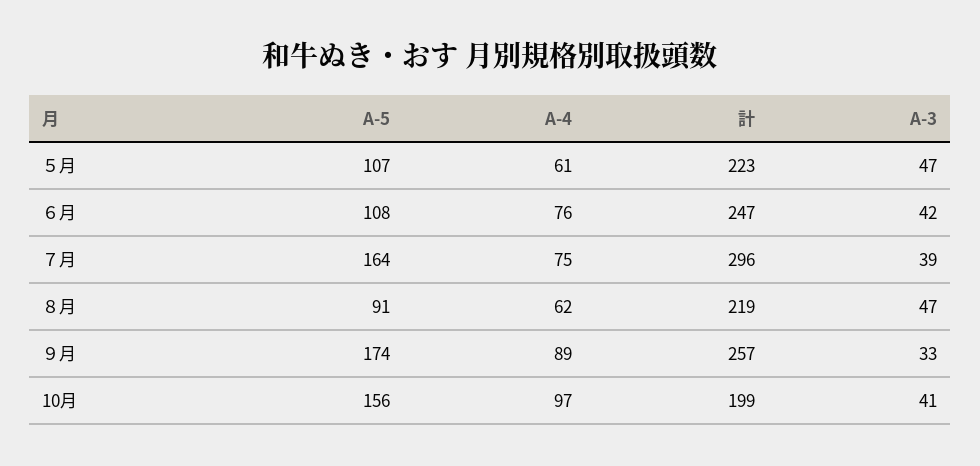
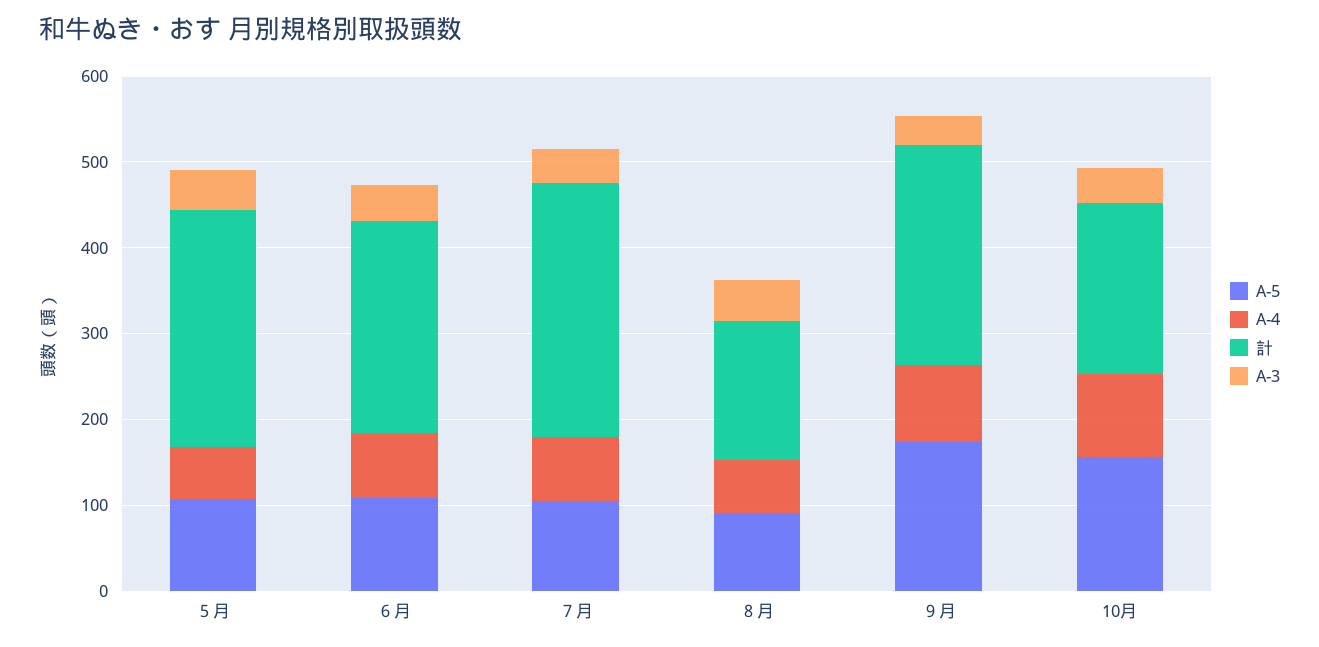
計, ５月: 223 -> 280
A-5, ７月: 164 -> 100
計, ８月: 219 -> 160

